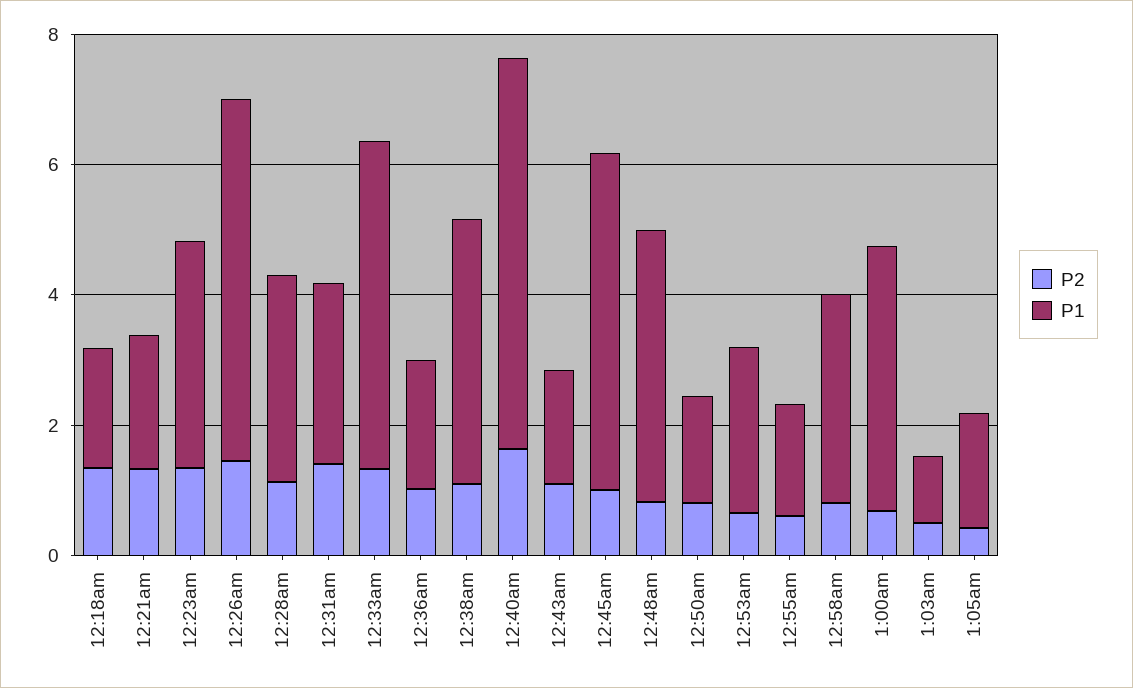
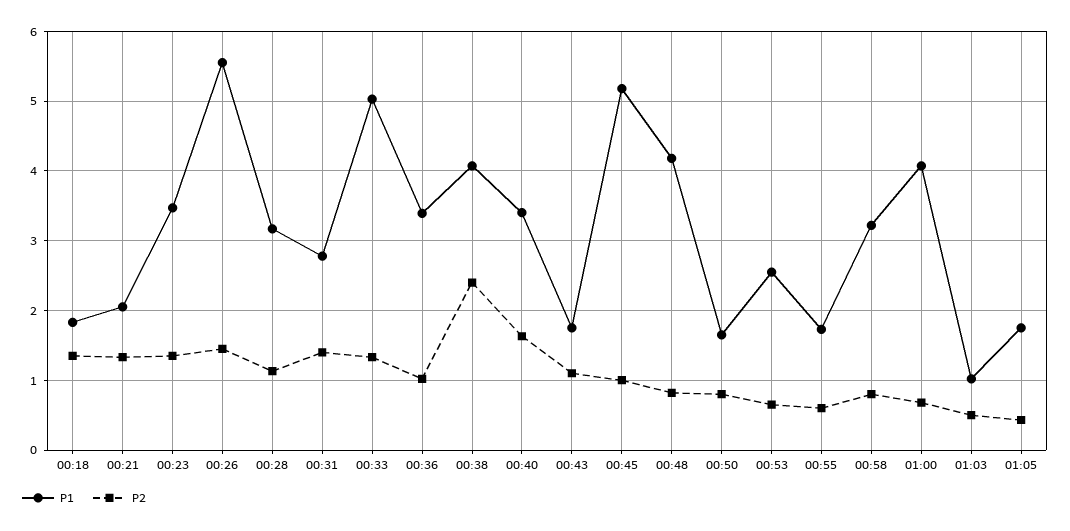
P1, 12:36am: 2 -> 3.4
P2, 12:38am: 1 -> 2.4
P1, 12:40am: 6 -> 3.4

